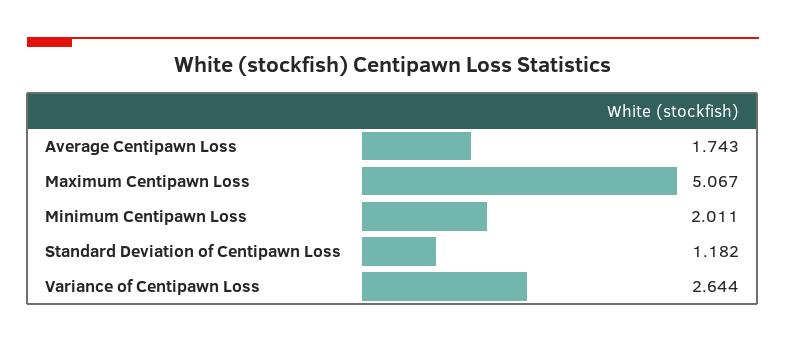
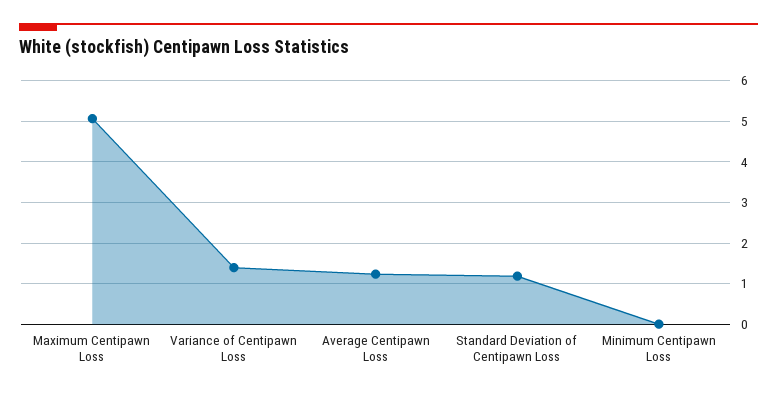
Average Centipawn Loss: 1.743 -> 1.2
Minimum Centipawn Loss: 2.011 -> 0
Variance of Centipawn Loss: 2.644 -> 1.4

